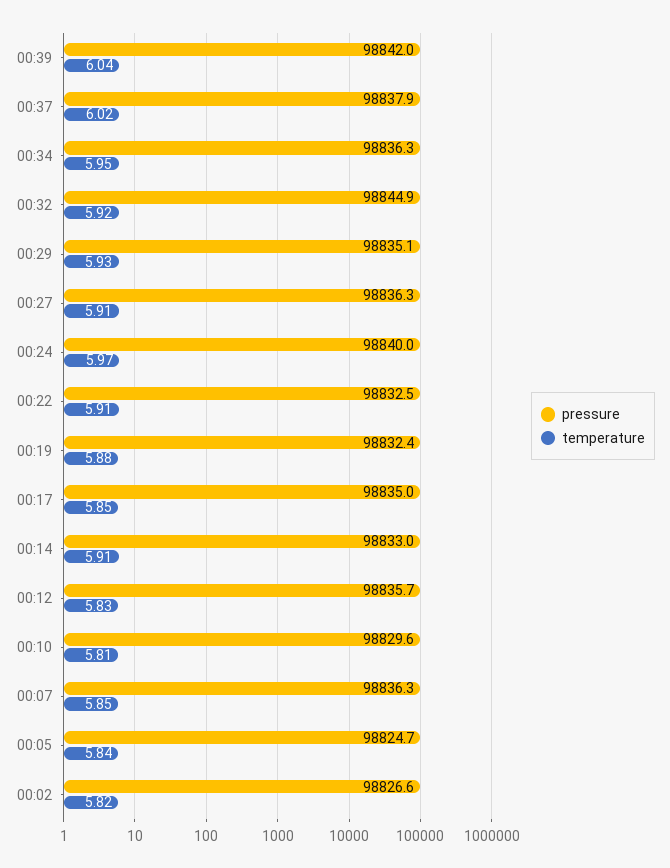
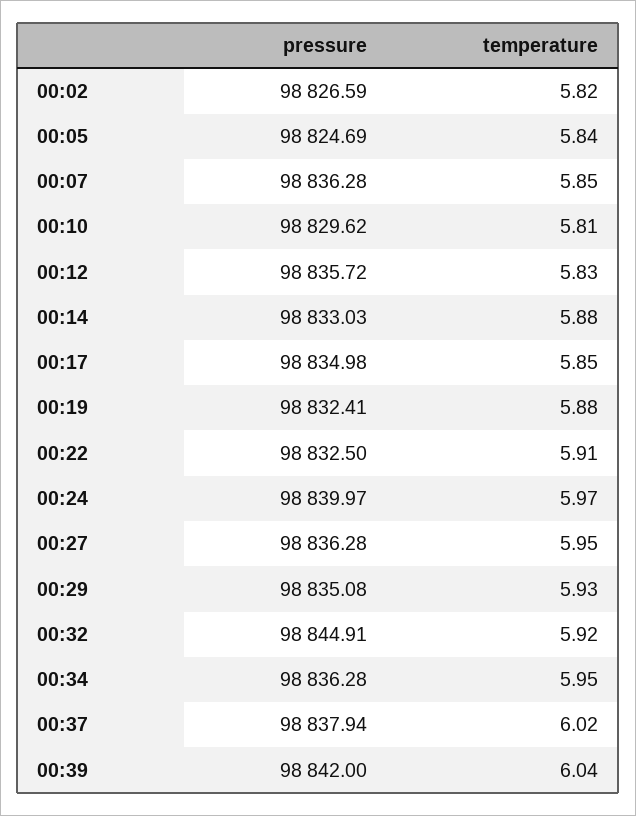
temperature, 00:27: 5.91 -> 5.95
temperature, 00:14: 5.91 -> 5.88

